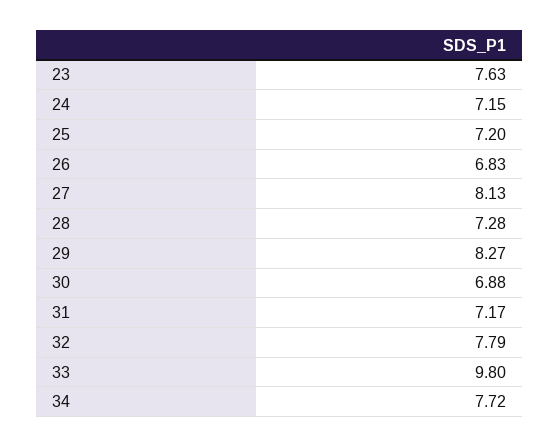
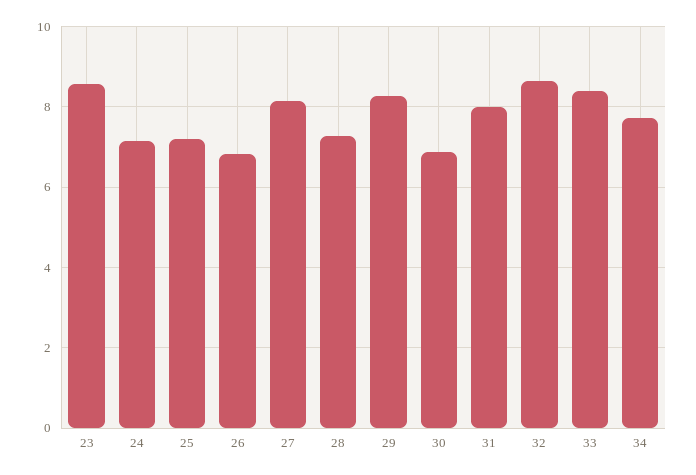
23: 7.63 -> 8.6
31: 7.17 -> 8
32: 7.79 -> 8.6
33: 9.8 -> 8.4

